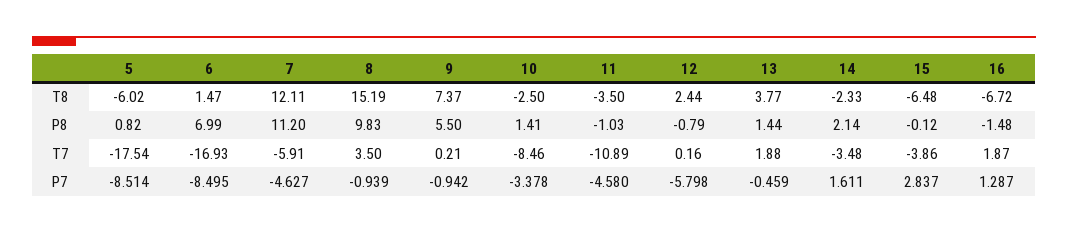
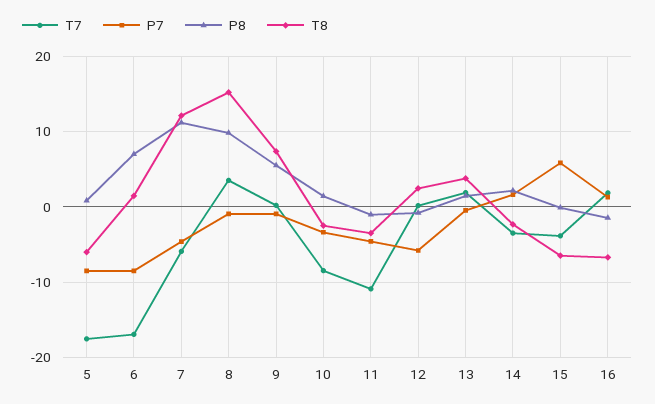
P7, 15: 2.837 -> 6

